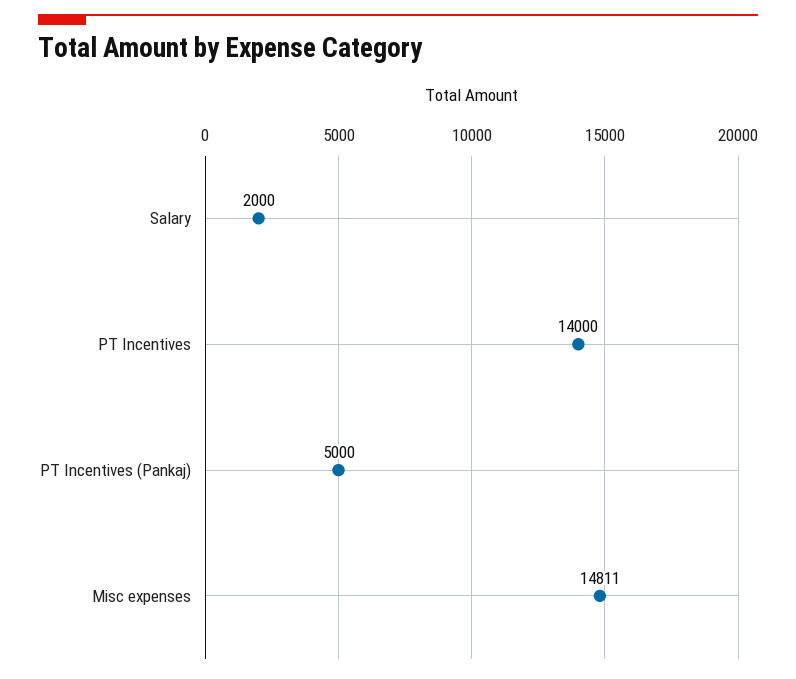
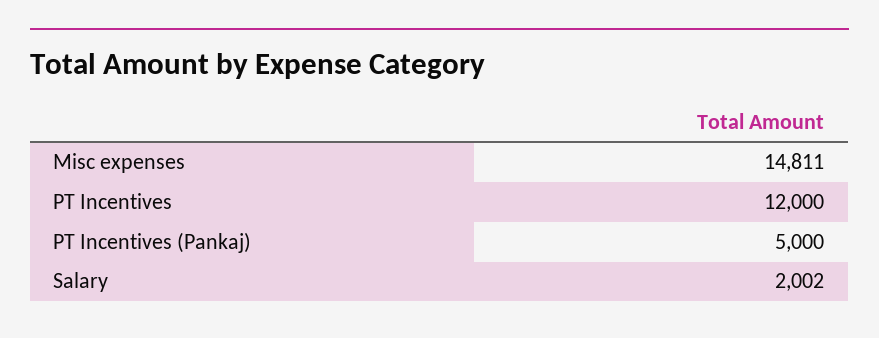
Salary: 2000 -> 2002
PT Incentives: 14000 -> 12000

